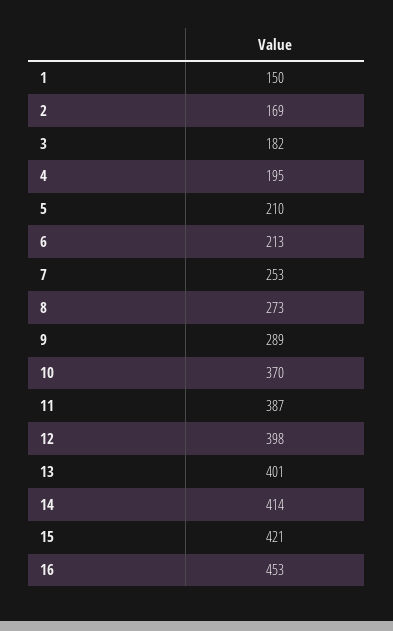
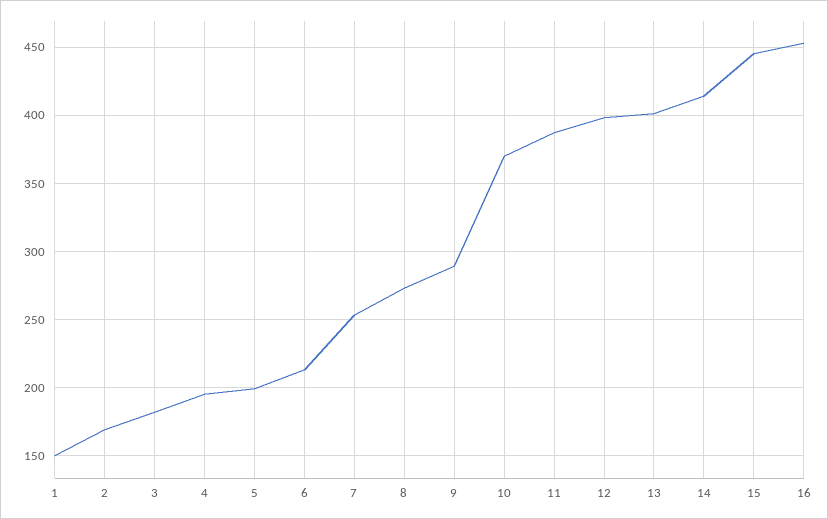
5: 210 -> 200
15: 421 -> 445

